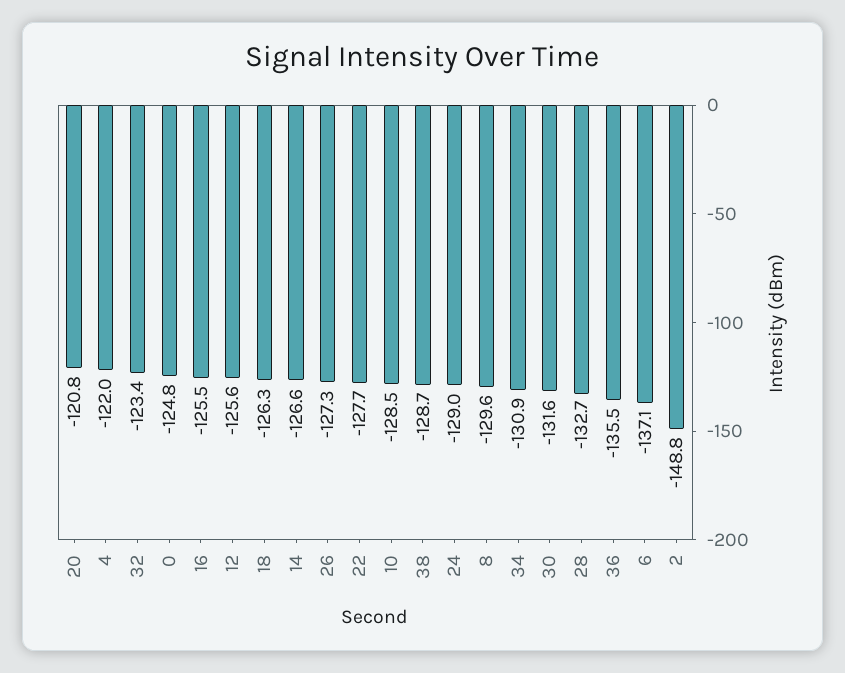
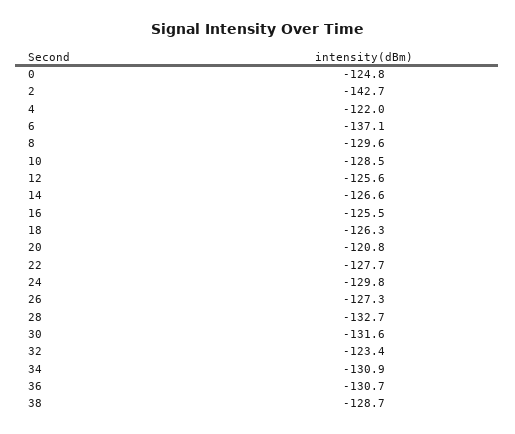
24: -129 -> -129.8
36: -135.5 -> -130.7
2: -148.8 -> -142.7

